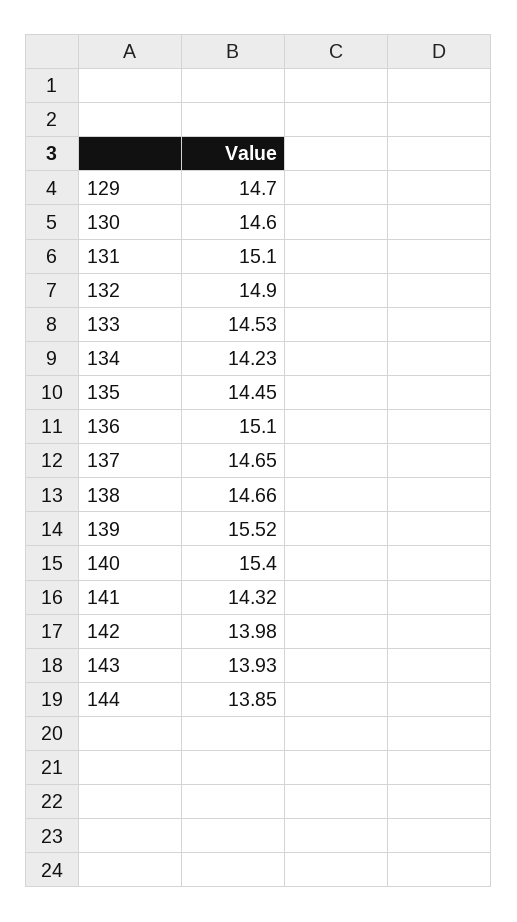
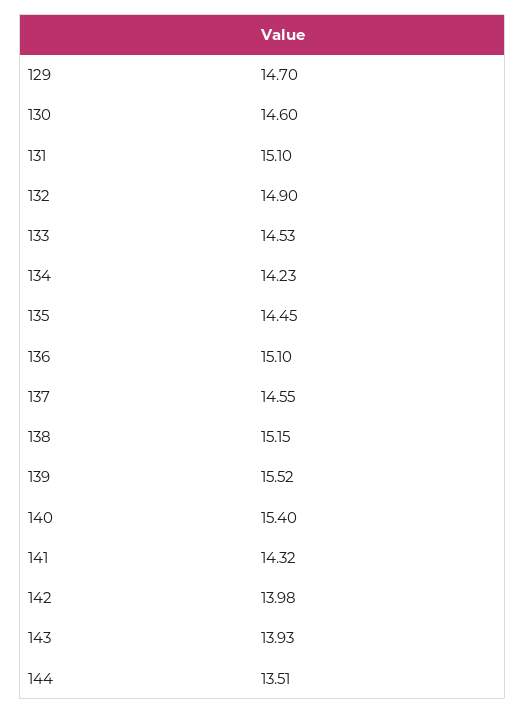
137: 14.65 -> 14.55
138: 14.66 -> 15.15
144: 13.85 -> 13.51

